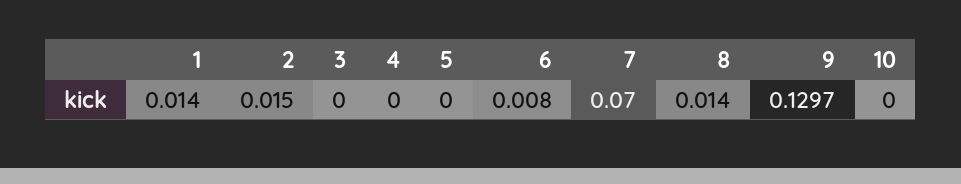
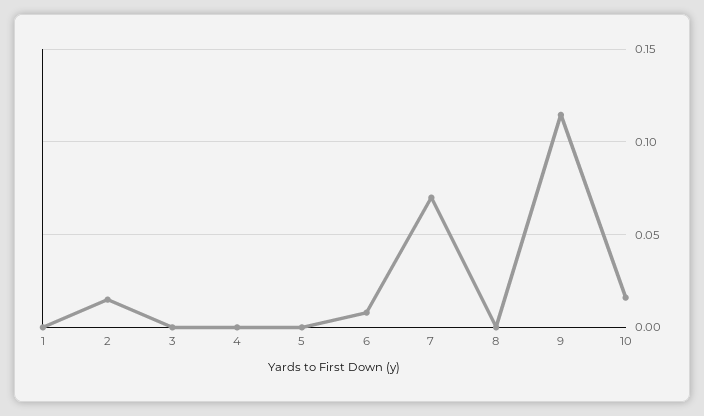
1: 0.014 -> 0
8: 0.014 -> 0
9: 0.1297 -> 0.115
10: 0 -> 0.015

